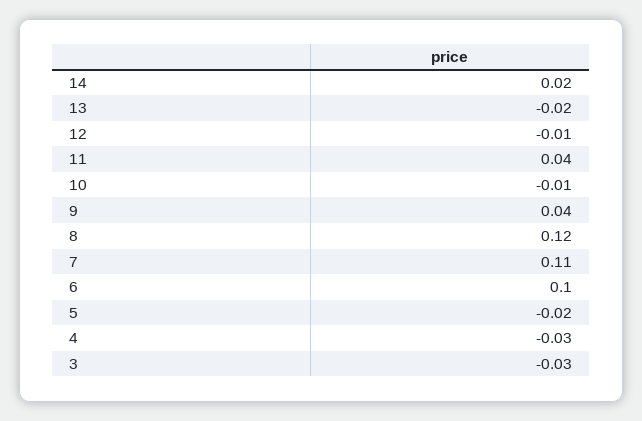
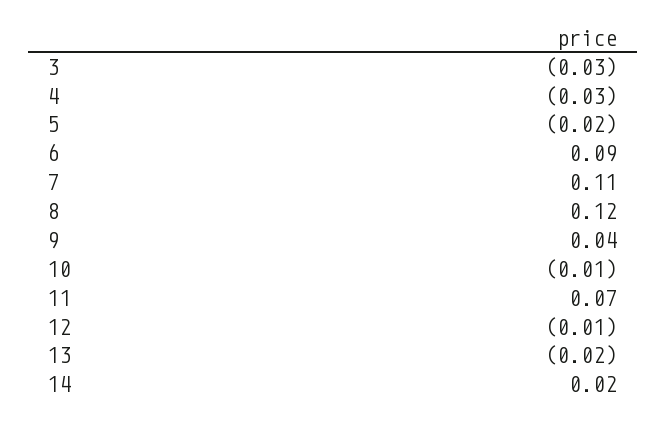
11: 0.04 -> 0.07
6: 0.1 -> 0.09

